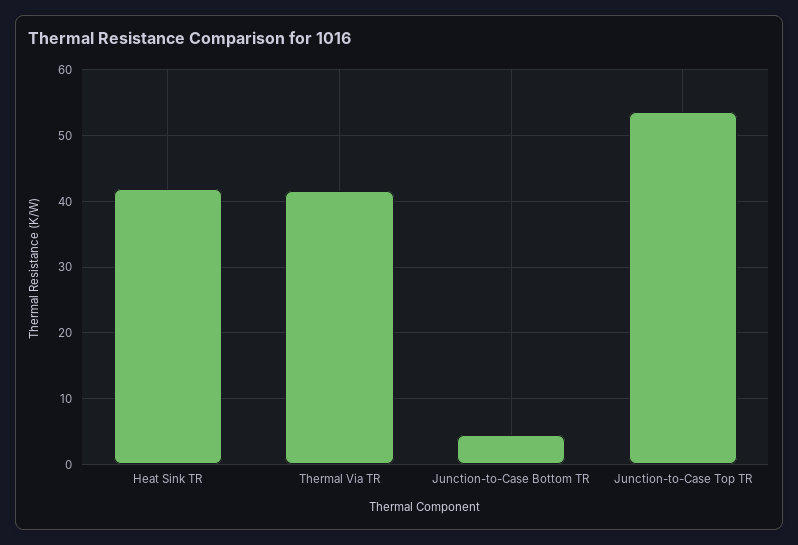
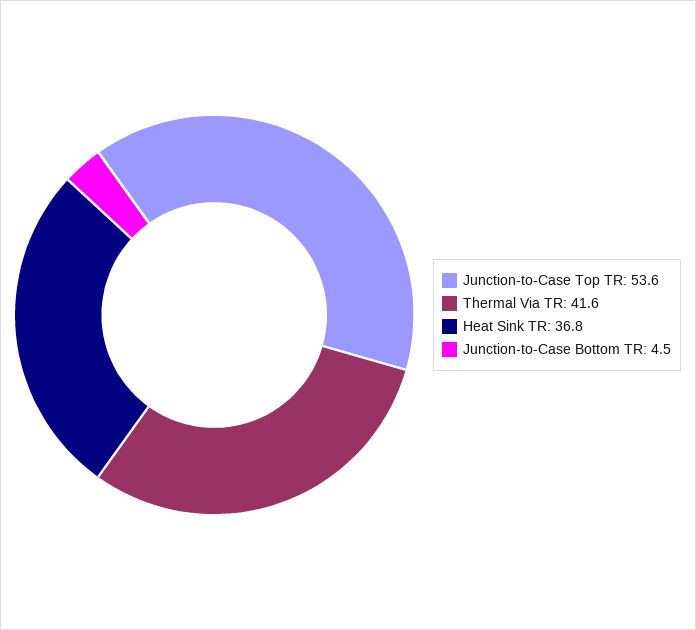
Heat Sink TR: 42 -> 36.8

